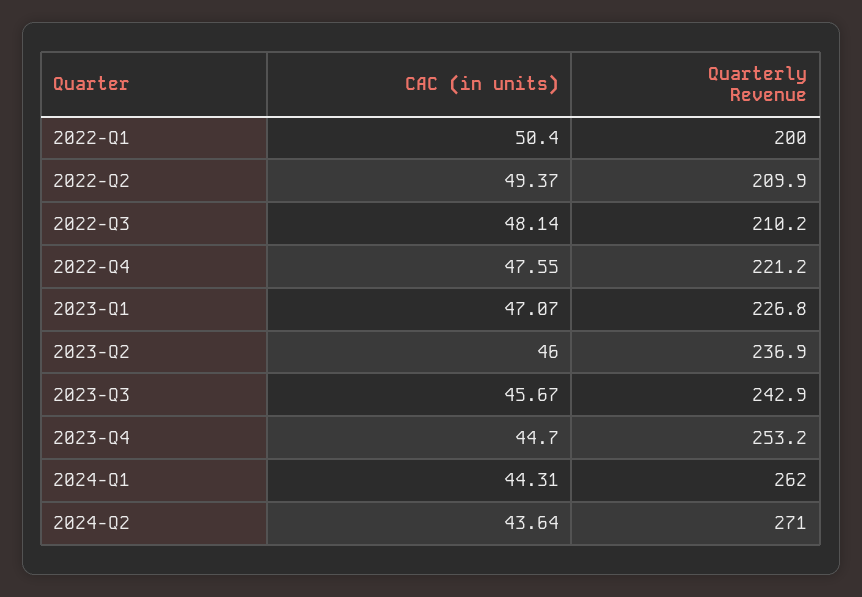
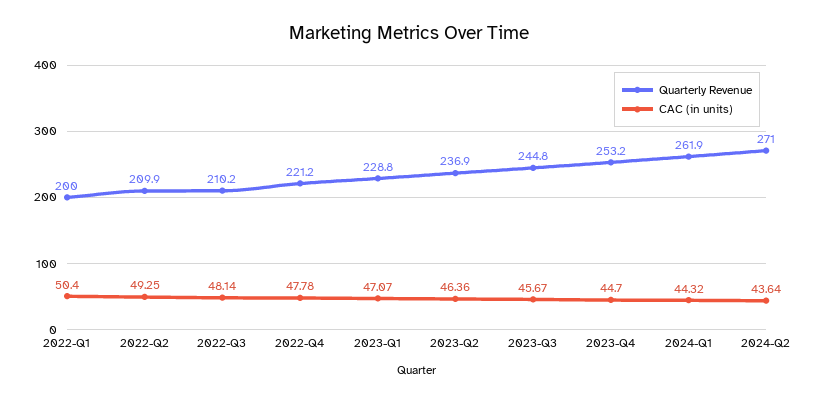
CAC (in units), 2022-Q2: 49.37 -> 49.25
CAC (in units), 2022-Q4: 47.55 -> 47.78
Quarterly Revenue, 2023-Q1: 226.8 -> 228.8
CAC (in units), 2023-Q2: 46 -> 46.36
Quarterly Revenue, 2023-Q3: 242.9 -> 244.8
CAC (in units), 2024-Q1: 44.31 -> 44.32
Quarterly Revenue, 2024-Q1: 262 -> 261.9

